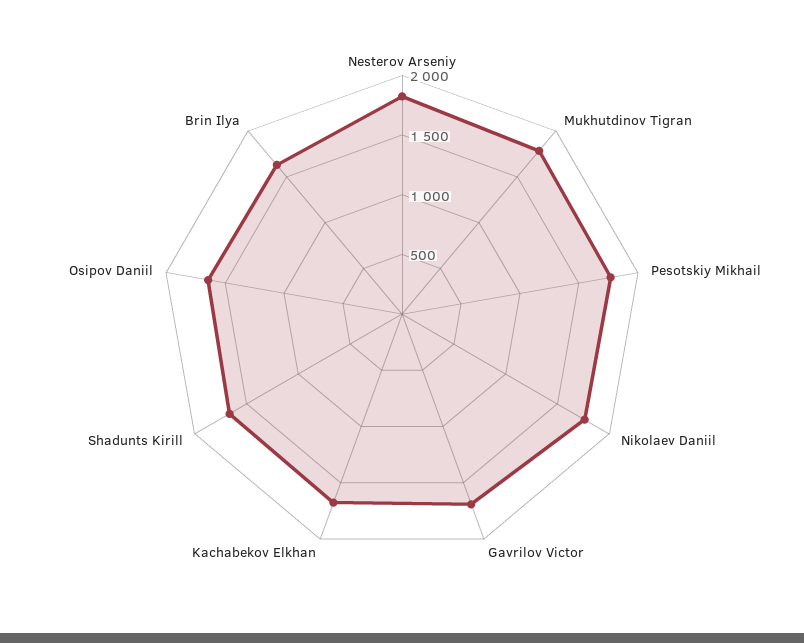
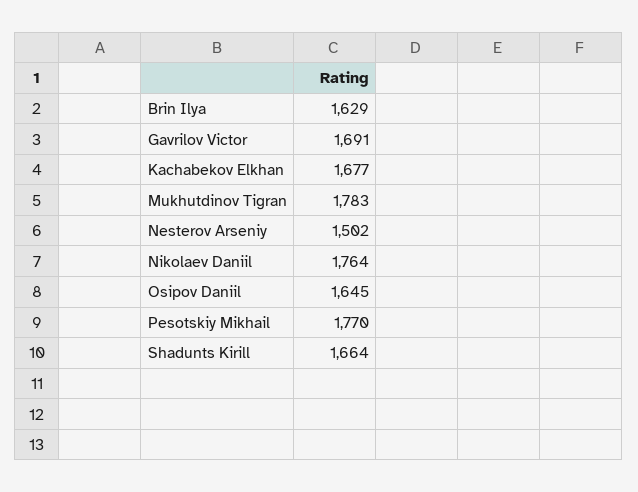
Nesterov Arseniy: 1800 -> 1502

